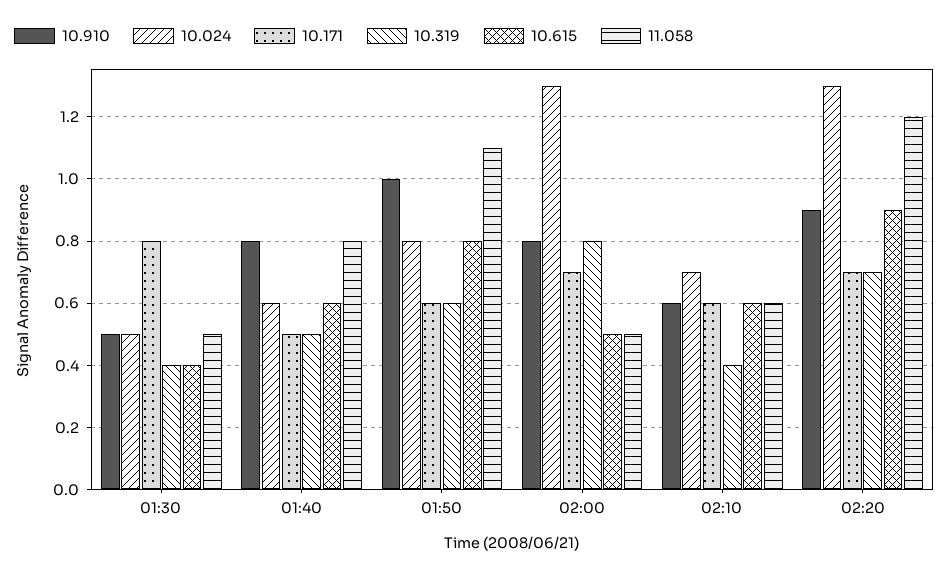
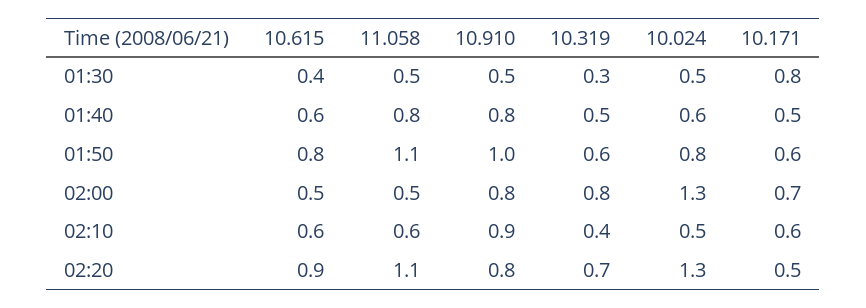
10.319, 01:30: 0.4 -> 0.3
10.910, 02:10: 0.6 -> 0.9
10.024, 02:10: 0.7 -> 0.5
10.910, 02:20: 0.9 -> 0.8
10.171, 02:20: 0.7 -> 0.5
11.058, 02:20: 1.2 -> 1.1

